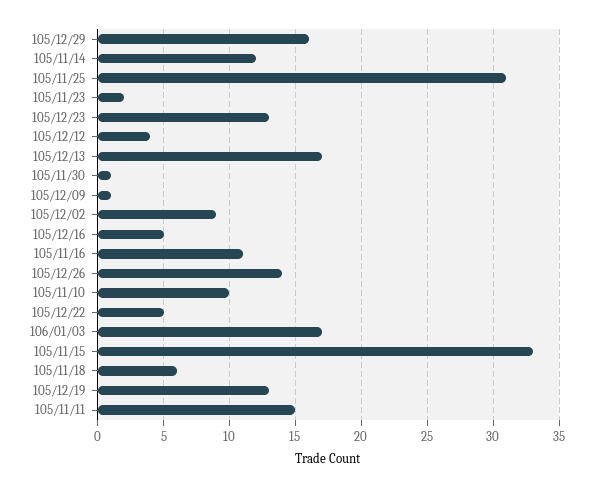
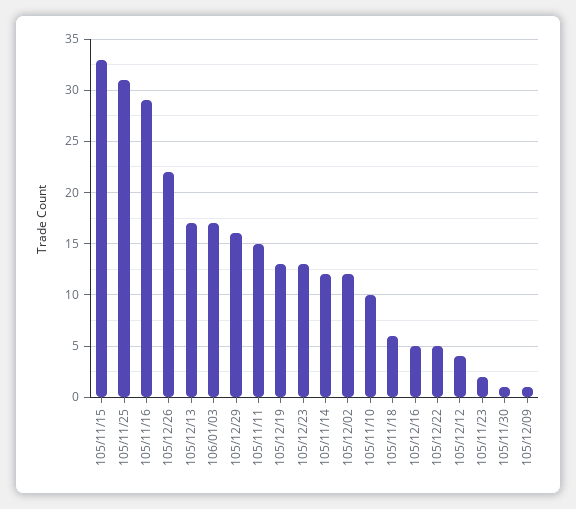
105/12/02: 9 -> 12
105/11/16: 11 -> 29
105/12/26: 14 -> 22

